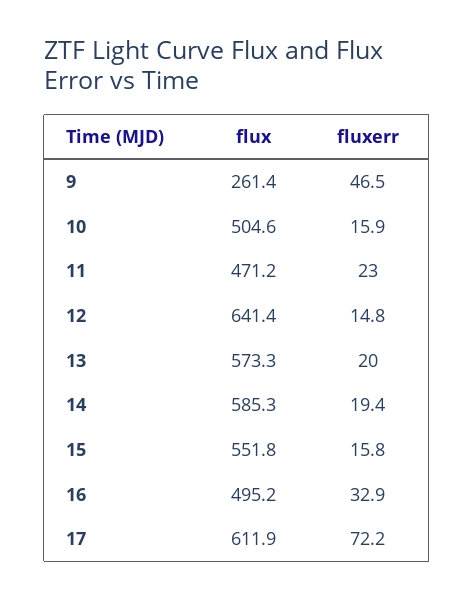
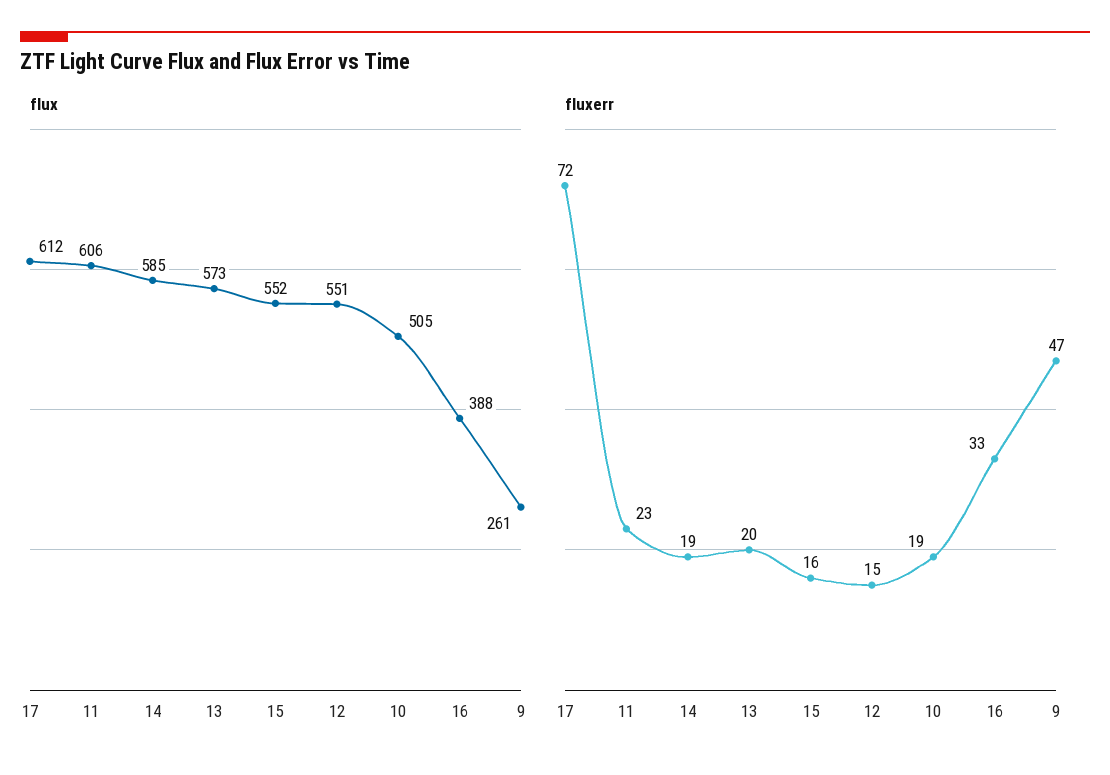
fluxerr, 10: 15.9 -> 19
flux, 11: 471.2 -> 606
flux, 12: 641.4 -> 551
flux, 16: 495.2 -> 388

